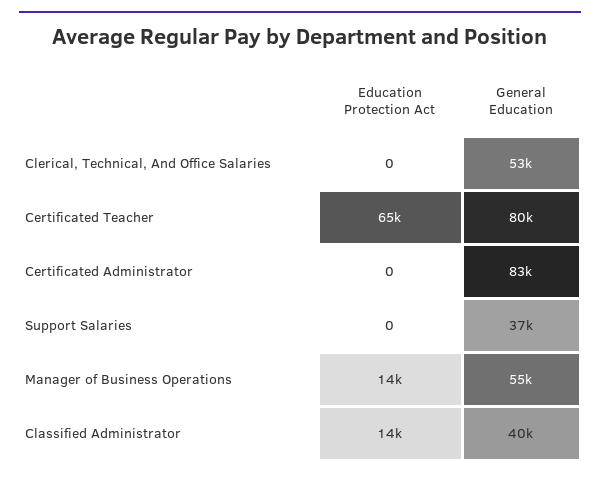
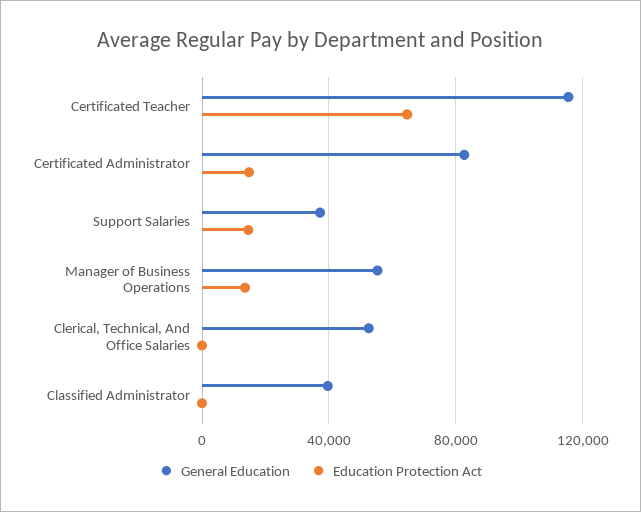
General Education, Certificated Teacher: 80000 -> 115000
Education Protection Act, Certificated Administrator: 0 -> 15000
Education Protection Act, Support Salaries: 0 -> 15000
Education Protection Act, Classified Administrator: 14000 -> 0

